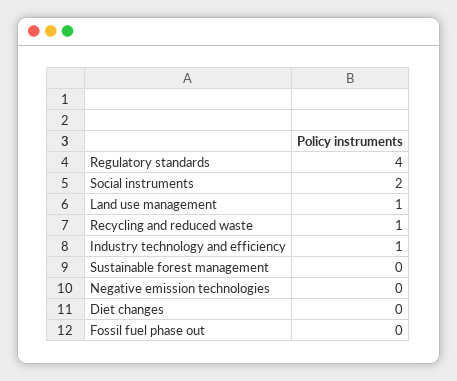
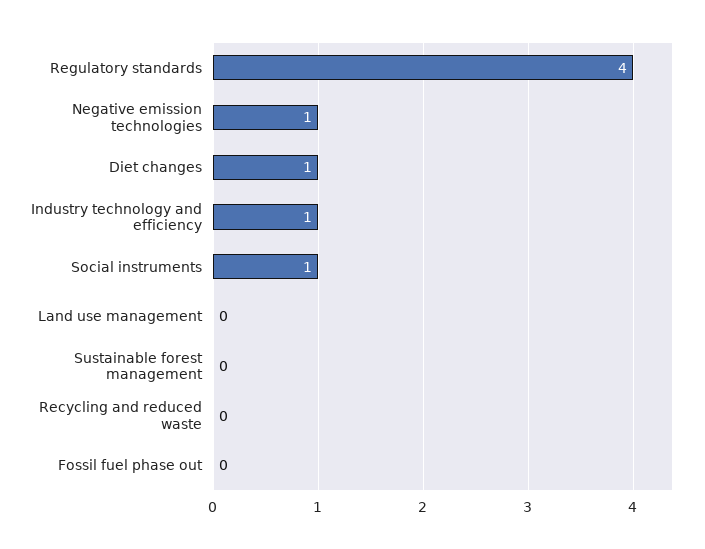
Social instruments: 2 -> 1
Land use management: 1 -> 0
Recycling and reduced waste: 1 -> 0
Negative emission technologies: 0 -> 1
Diet changes: 0 -> 1

